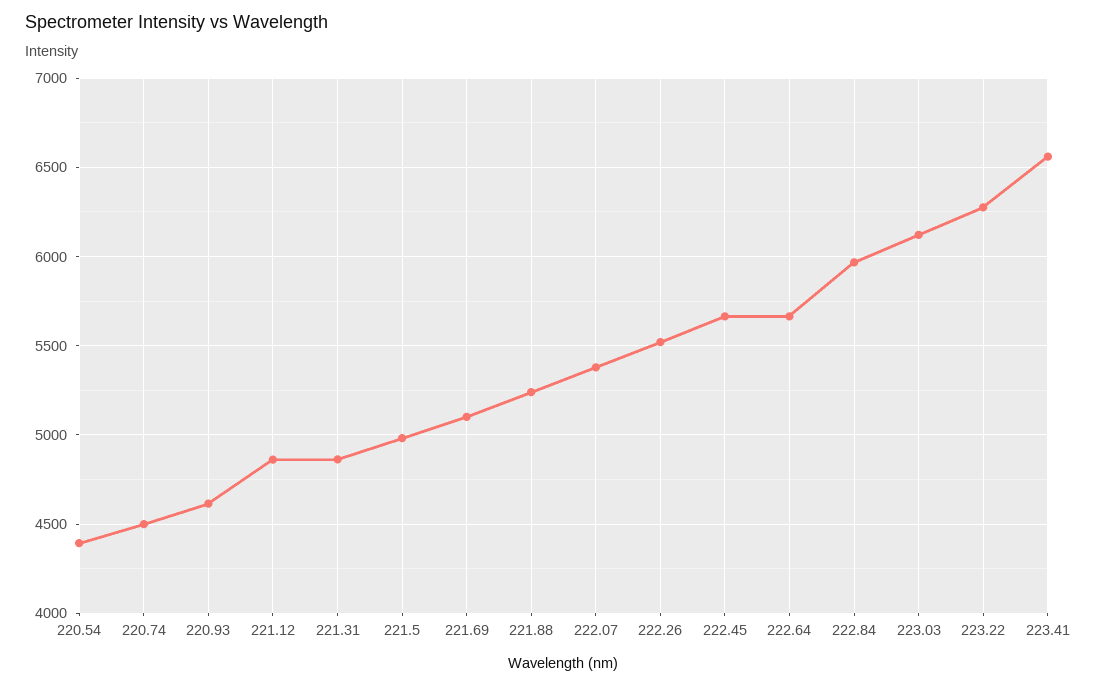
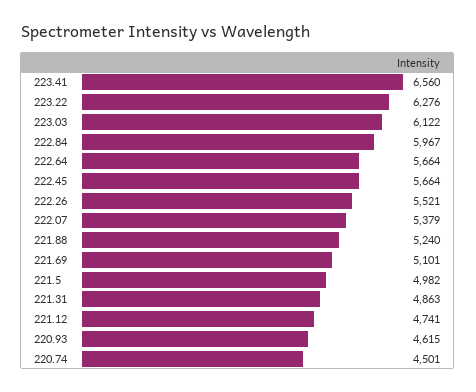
220.54: 4400 -> none
221.12: 4850 -> 4741

